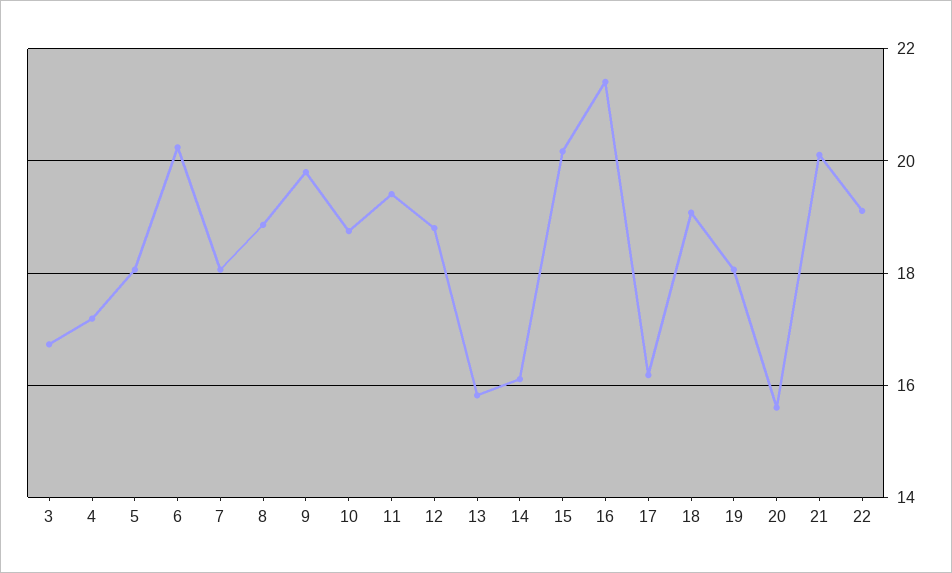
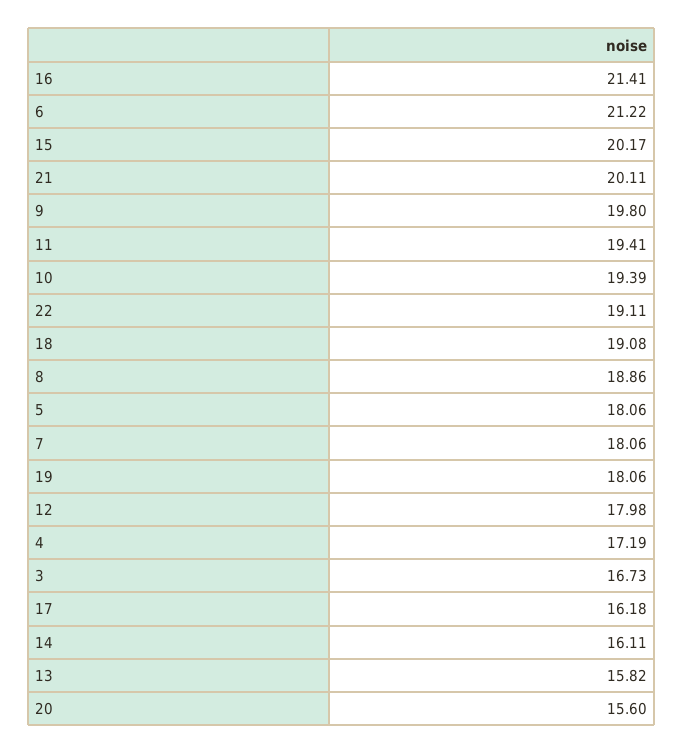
6: 20.2 -> 21.22
10: 18.8 -> 19.39
12: 18.8 -> 17.98

